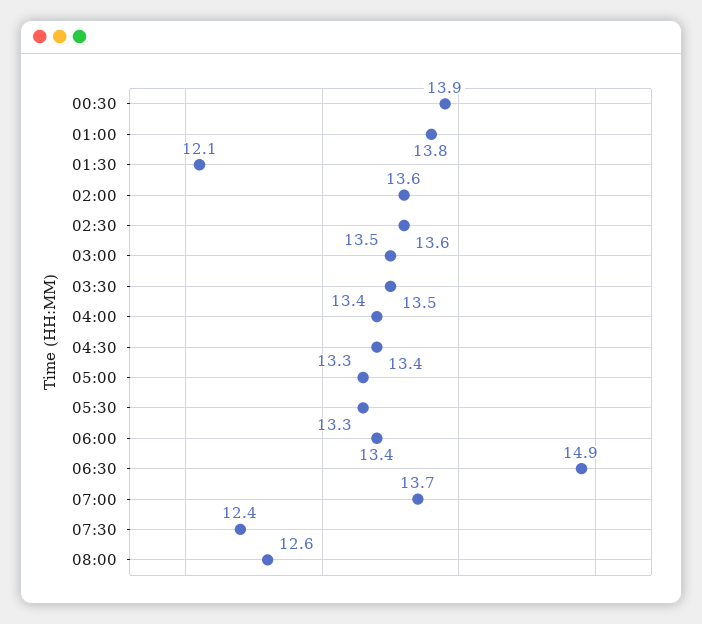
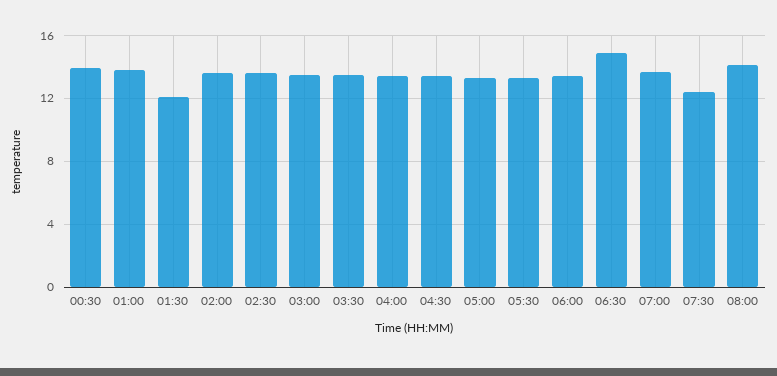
08:00: 12.6 -> 14

